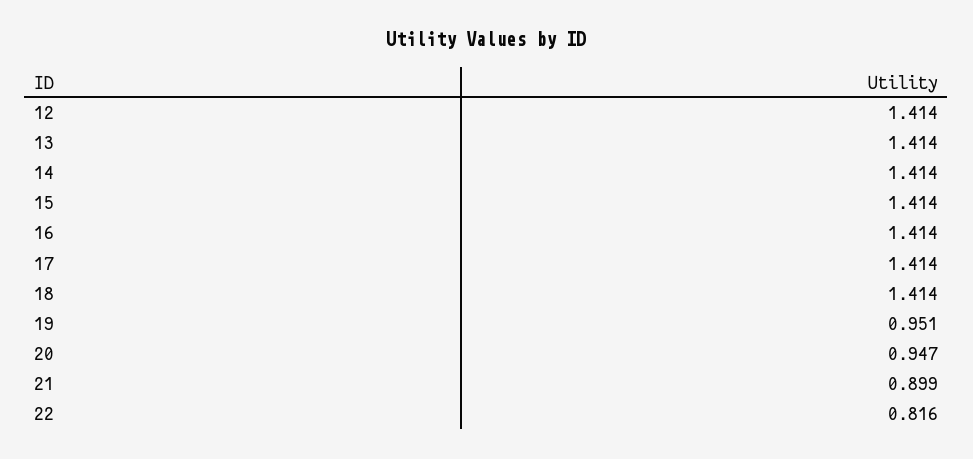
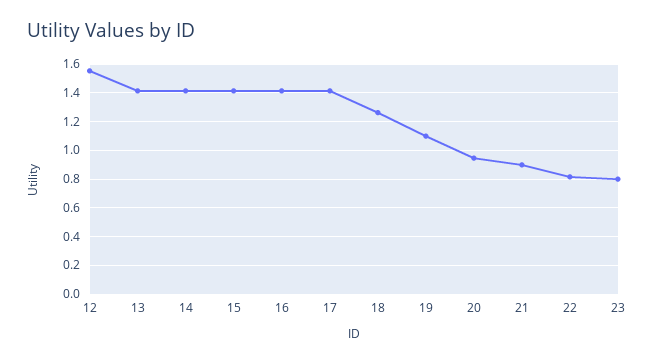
12: 1.414 -> 1.55
18: 1.414 -> 1.25
19: 0.951 -> 1.1
23: none -> 0.8

